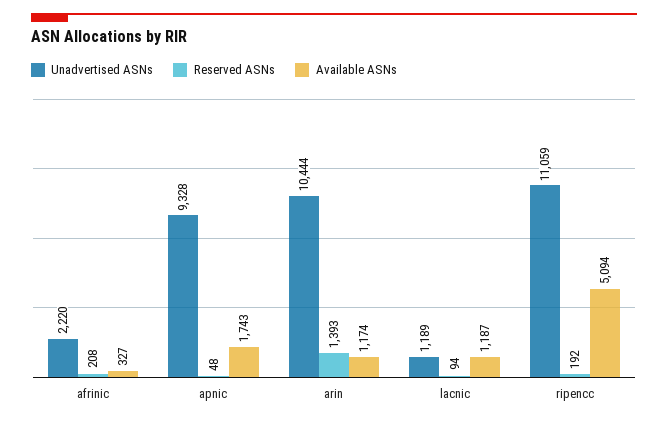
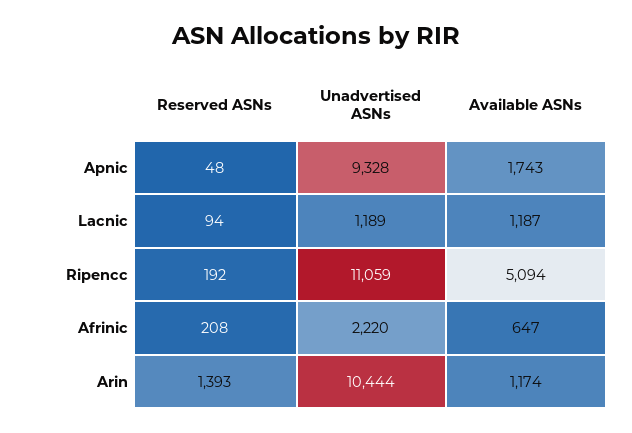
Available ASNs, afrinic: 327 -> 647

